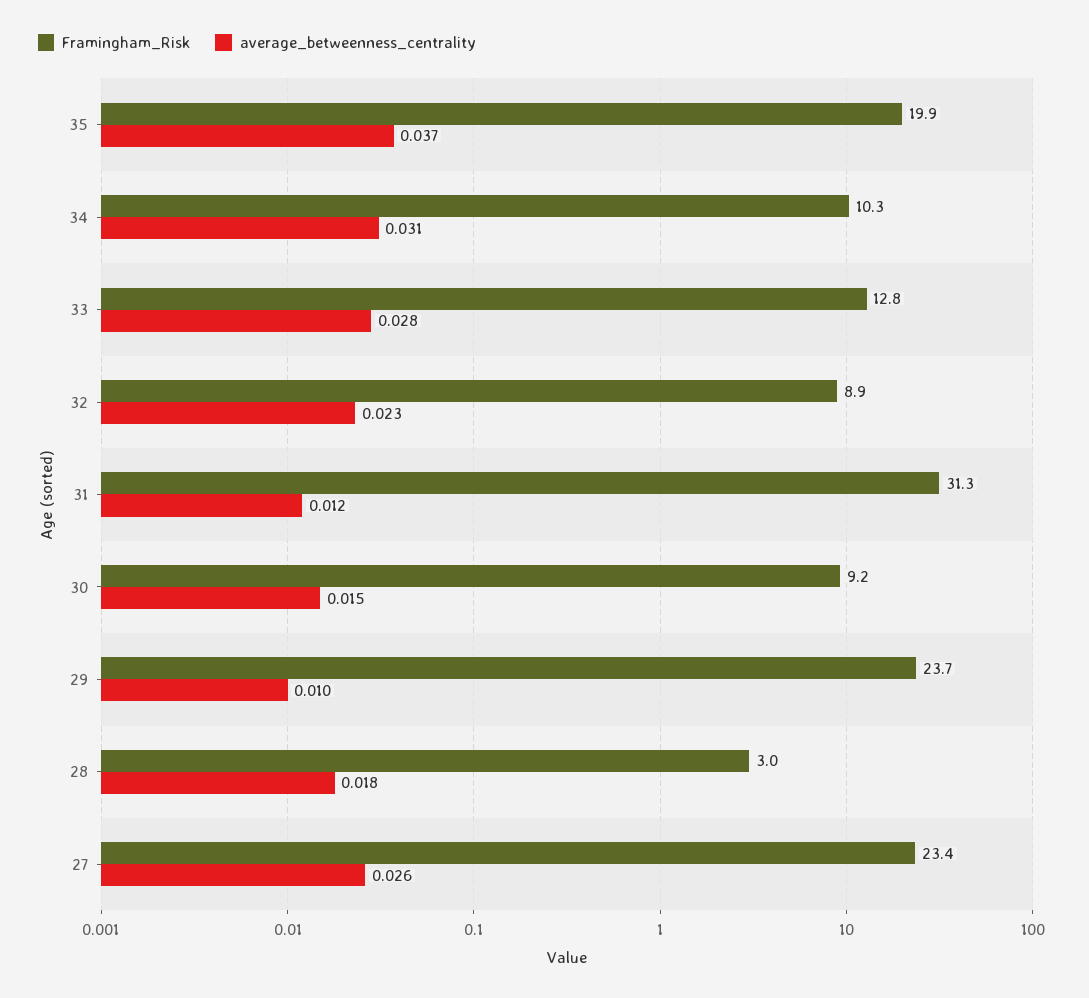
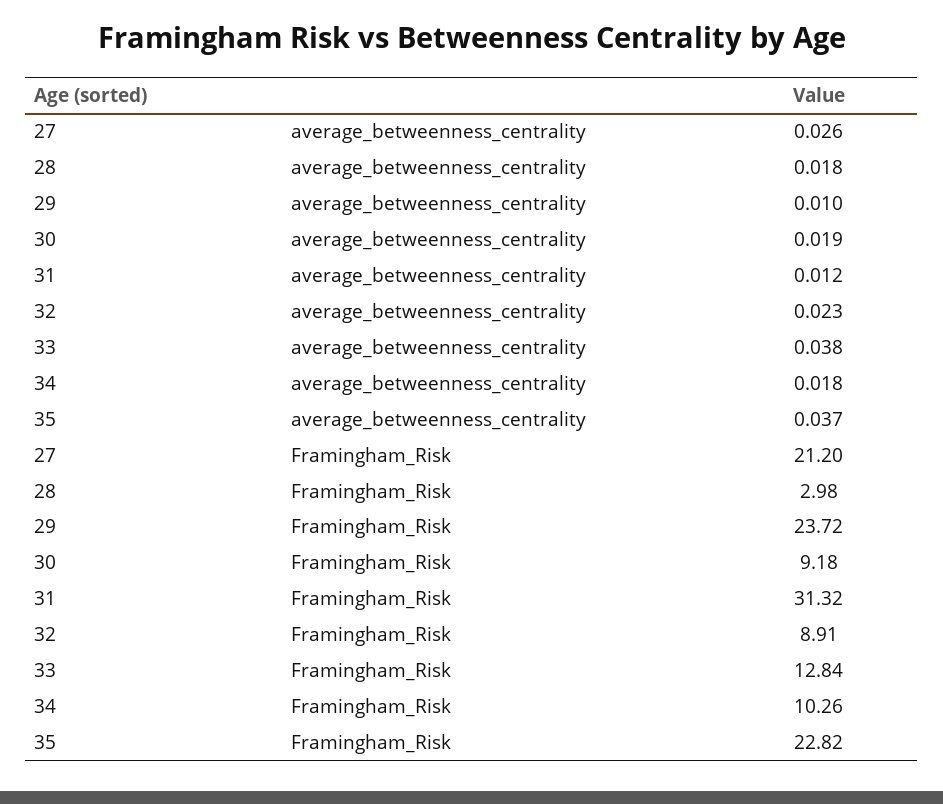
Framingham_Risk, 35: 19.9 -> 22.82
average_betweenness_centrality, 34: 0.031 -> 0.018
average_betweenness_centrality, 33: 0.028 -> 0.038
average_betweenness_centrality, 30: 0.015 -> 0.019
Framingham_Risk, 27: 23.4 -> 21.2

